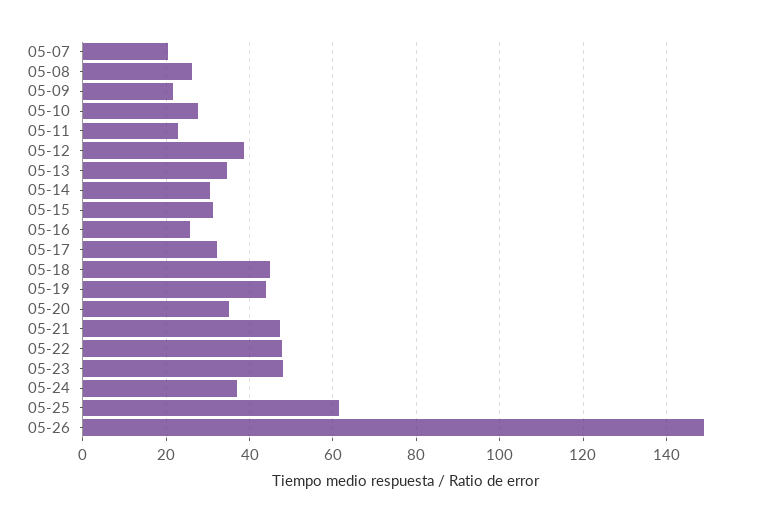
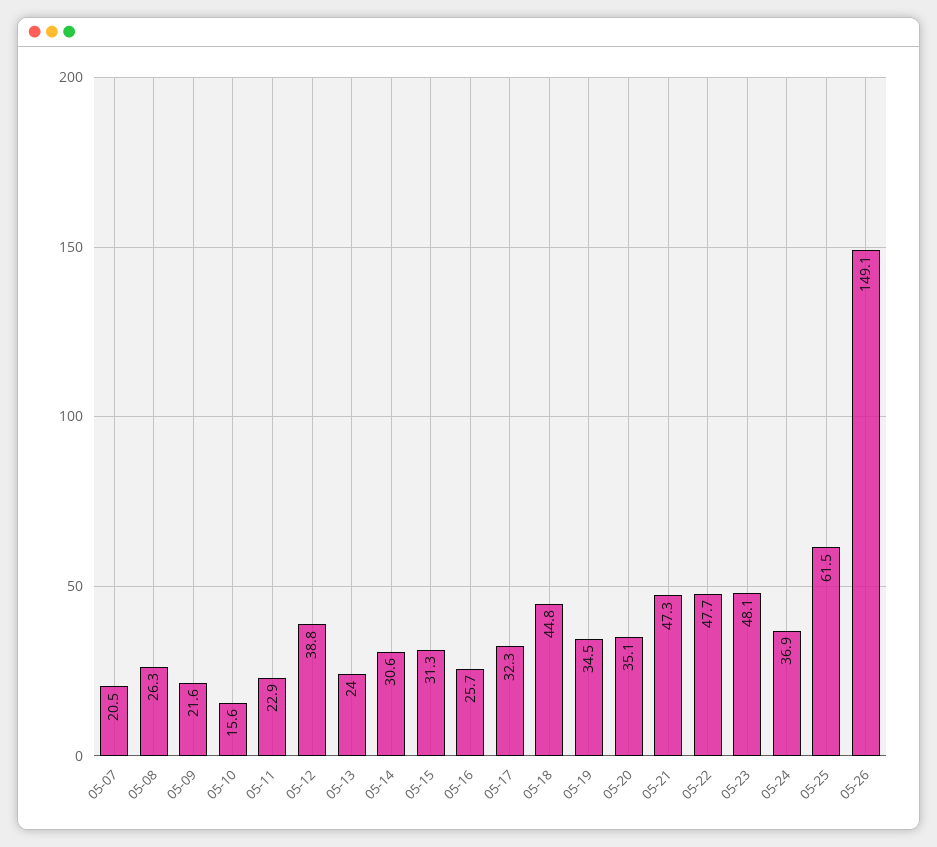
05-10: 28 -> 15.6
05-13: 34 -> 24
05-19: 44 -> 34.5

